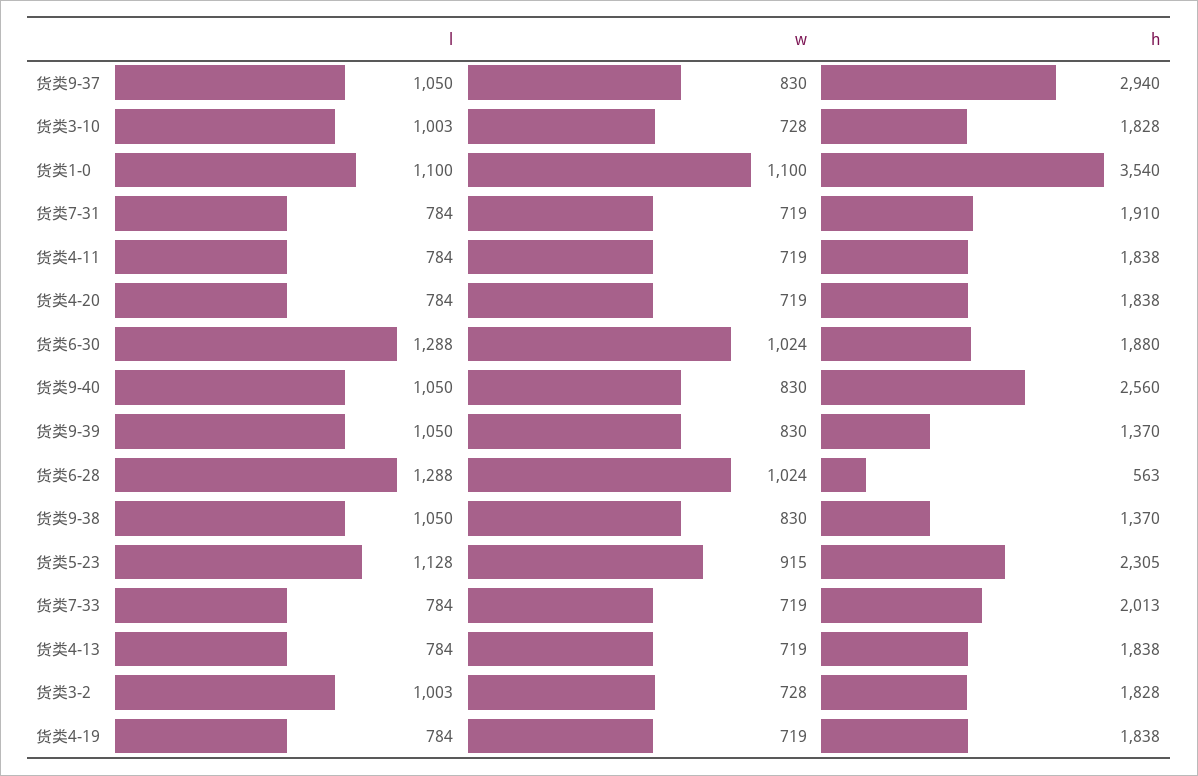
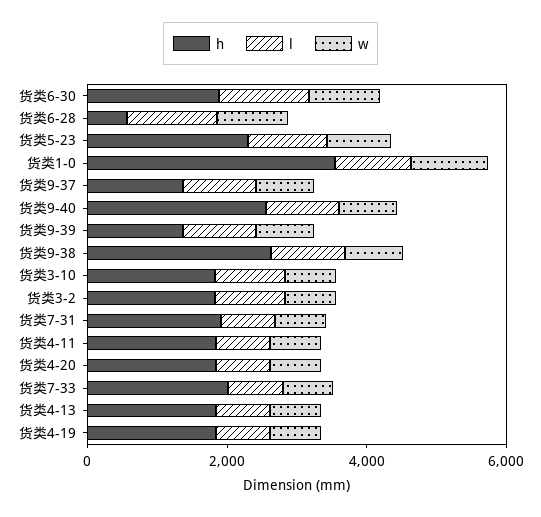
h, 货类9-37: 2940 -> 1500
h, 货类9-38: 1370 -> 2500

